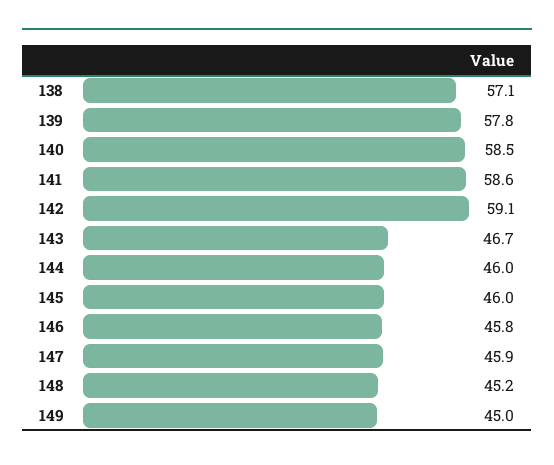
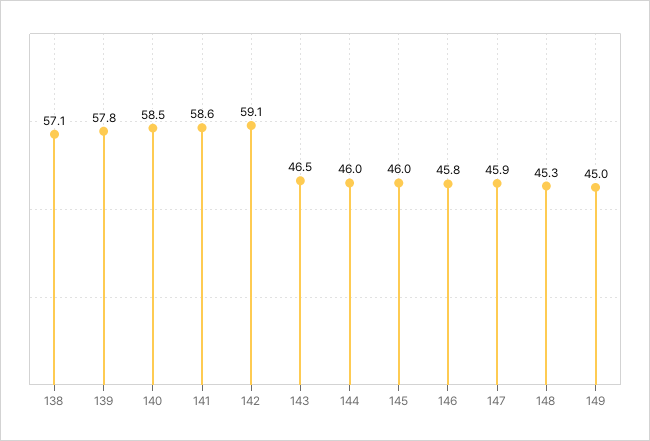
143: 46.7 -> 46.5
148: 45.2 -> 45.3

